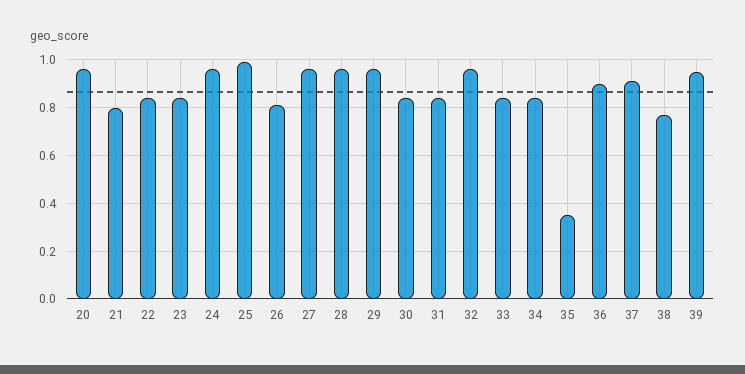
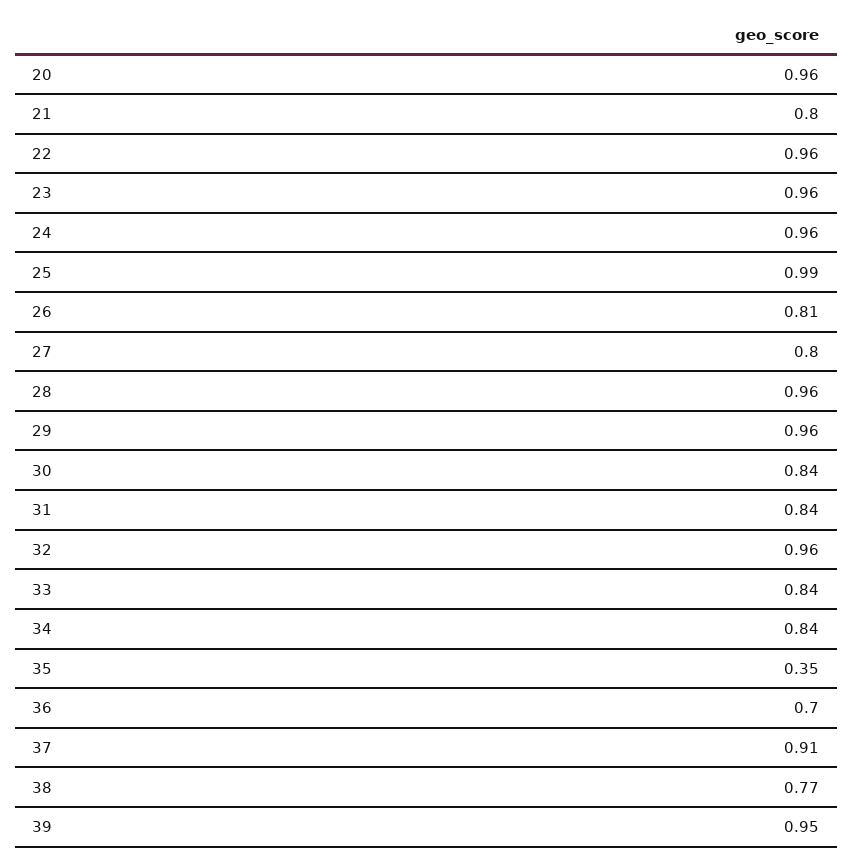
22: 0.85 -> 0.96
23: 0.85 -> 0.96
27: 0.95 -> 0.8
36: 0.9 -> 0.7

